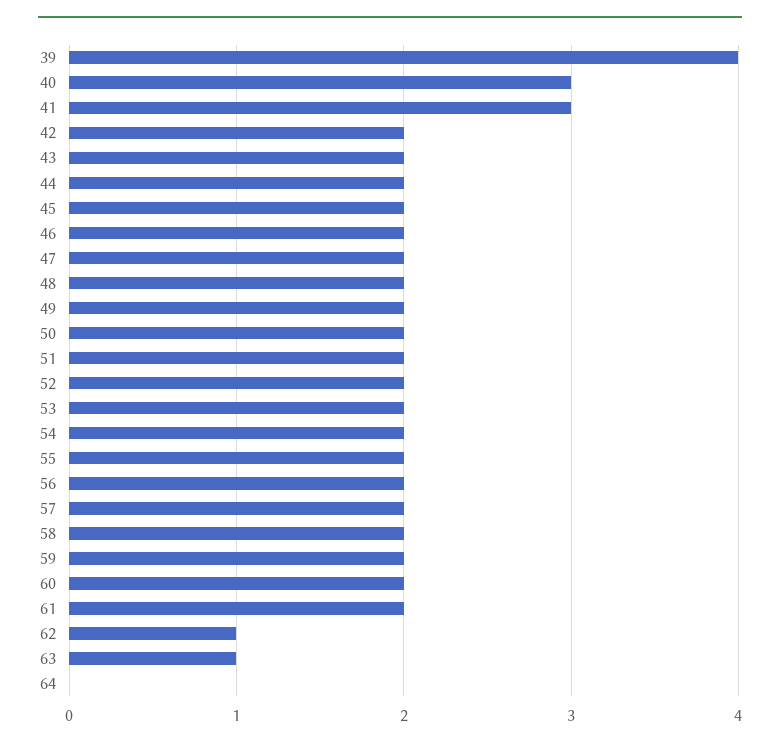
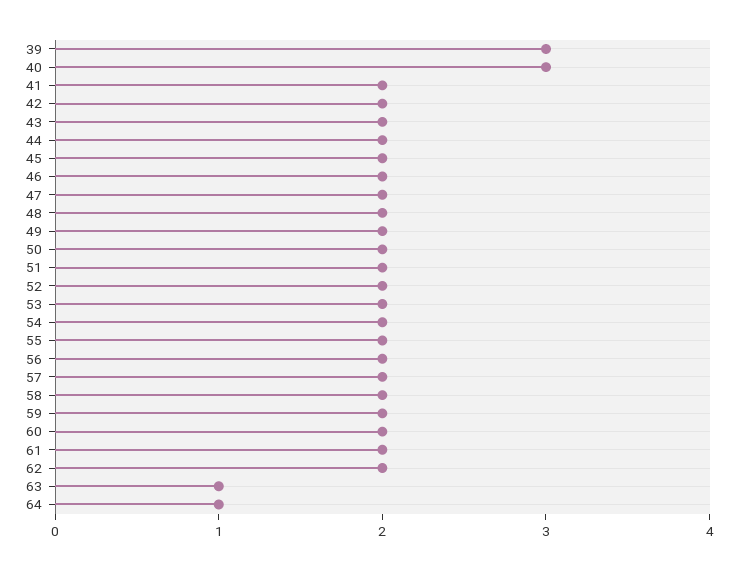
39: 4 -> 3
41: 3 -> 2
62: 1 -> 2
64: 0 -> 1

